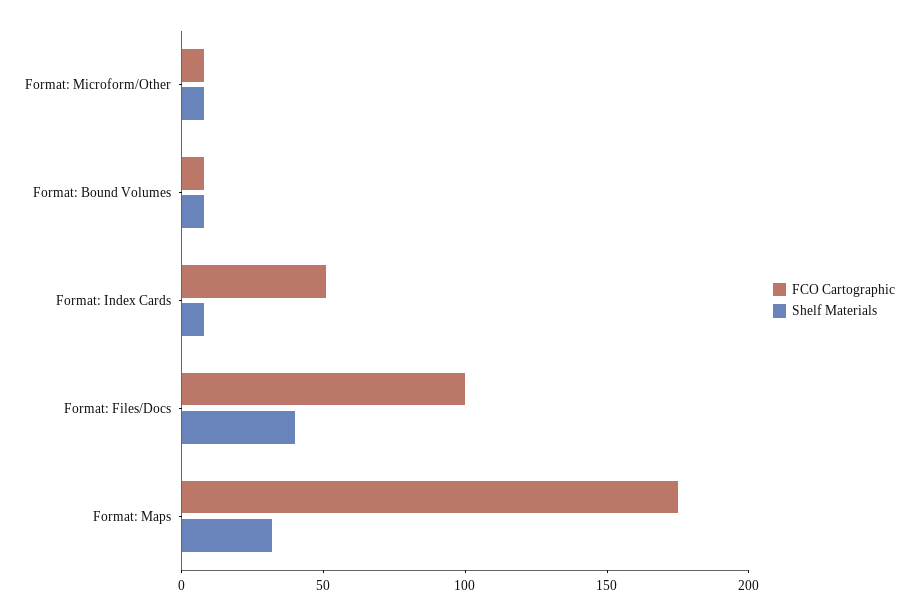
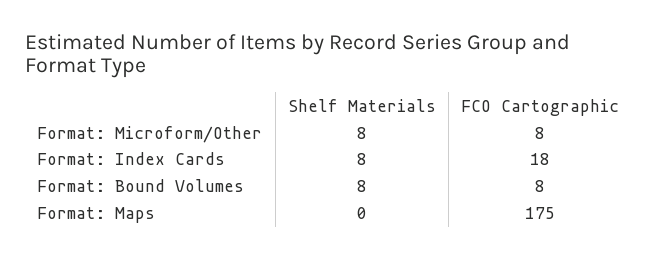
FCO Cartographic, Format: Index Cards: 50 -> 18
FCO Cartographic, Format: Files/Docs: 100 -> none
Shelf Materials, Format: Files/Docs: 40 -> none
Shelf Materials, Format: Maps: 30 -> 0

